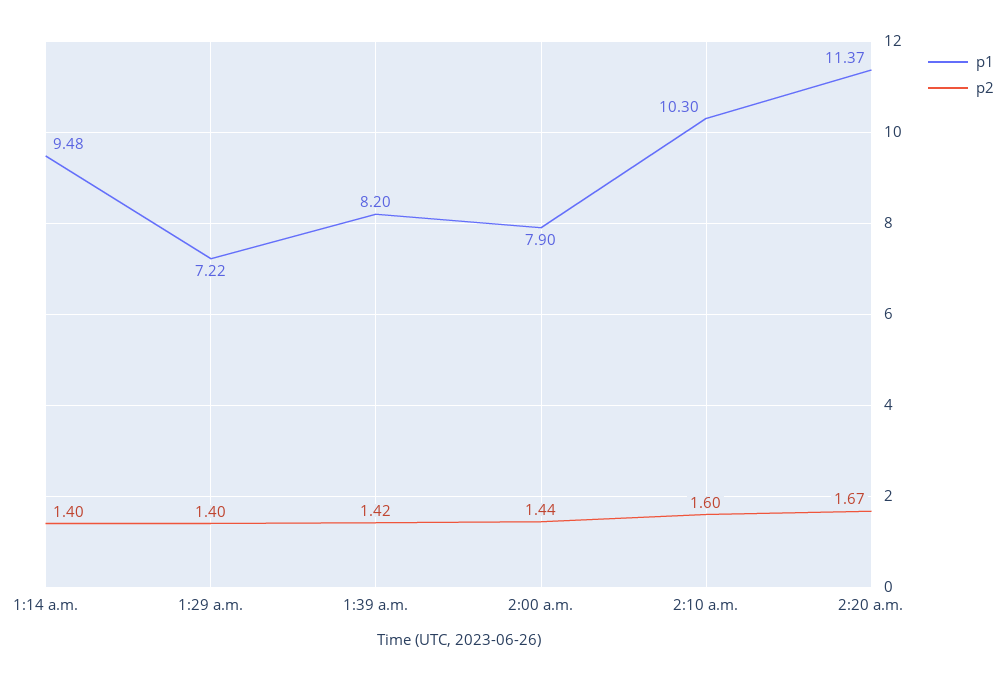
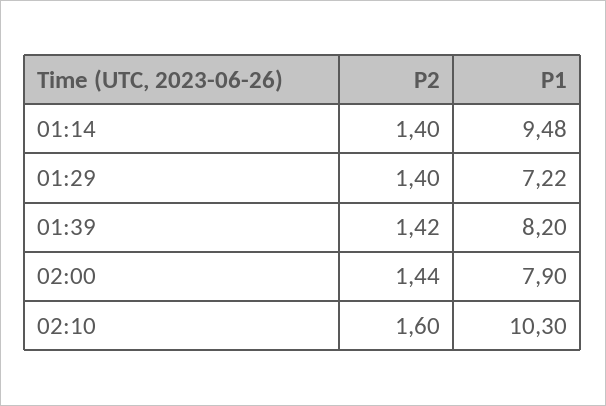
p1, 2:20 a.m.: 11.37 -> none
p2, 2:20 a.m.: 1.67 -> none

